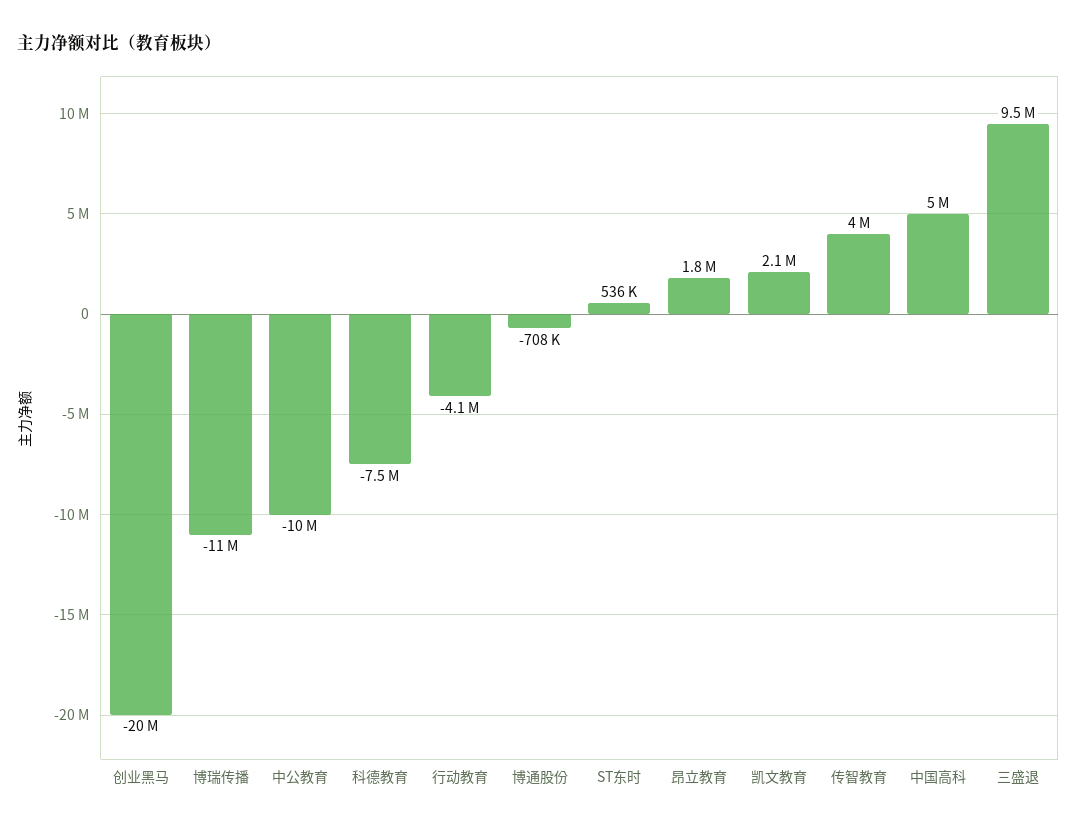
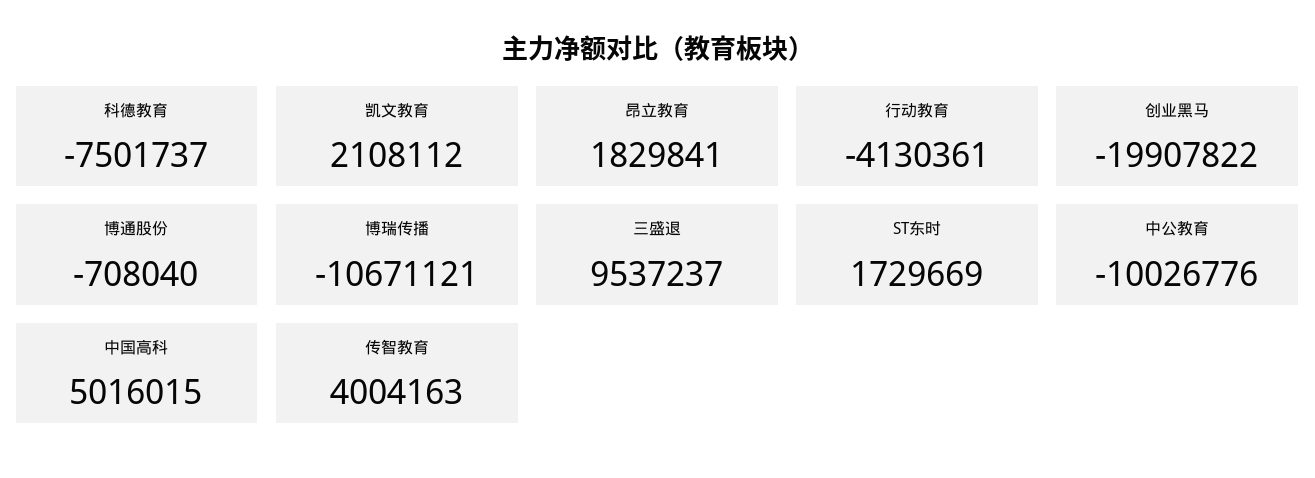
ST东时: 536000 -> 1729669

